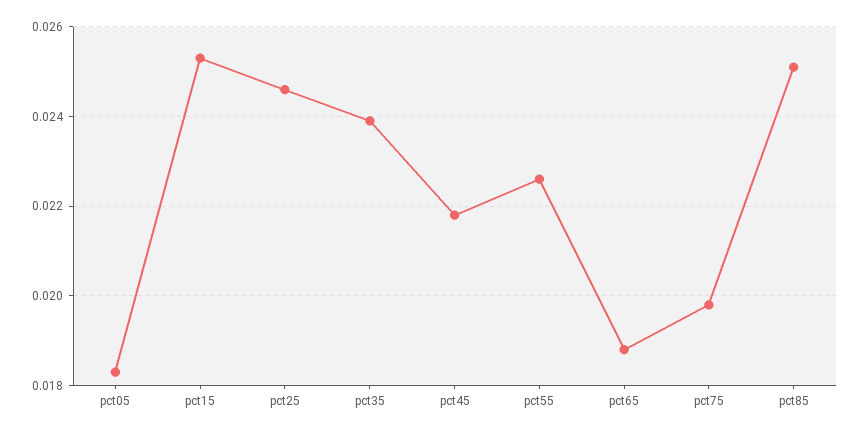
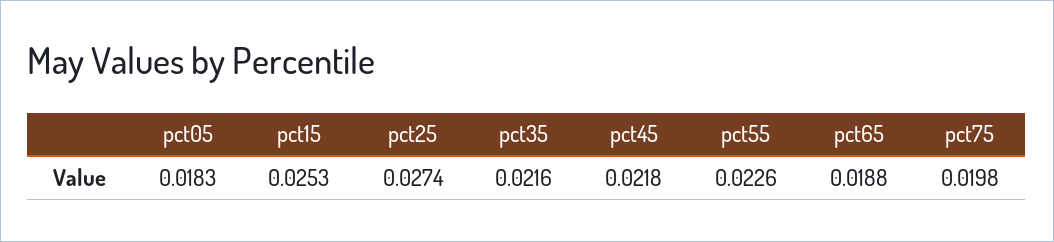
pct25: 0.0245 -> 0.0274
pct35: 0.024 -> 0.0216
pct85: 0.025 -> none

